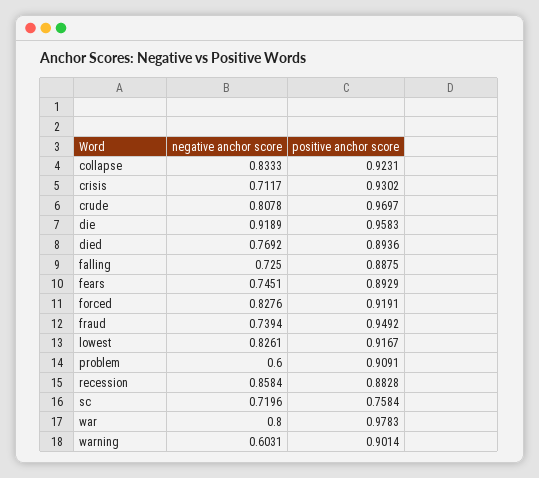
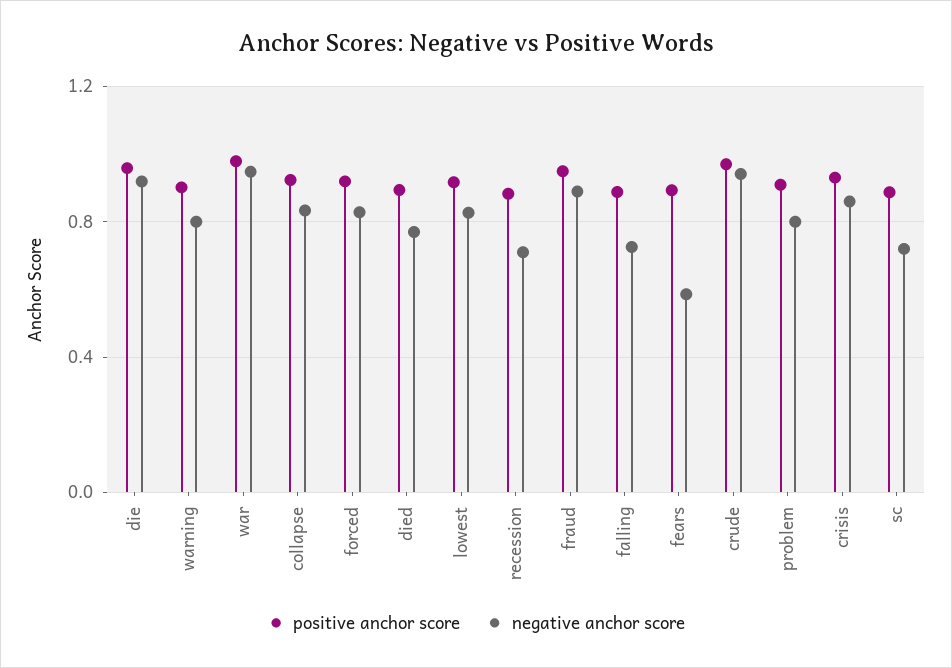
negative anchor score, crisis: 0.7117 -> 0.85
negative anchor score, crude: 0.8078 -> 0.95
negative anchor score, fears: 0.7451 -> 0.6
negative anchor score, fraud: 0.7394 -> 0.9
negative anchor score, problem: 0.6 -> 0.8
negative anchor score, recession: 0.8584 -> 0.7
positive anchor score, sc: 0.7584 -> 0.9
negative anchor score, war: 0.8 -> 0.95
negative anchor score, warning: 0.6031 -> 0.8

